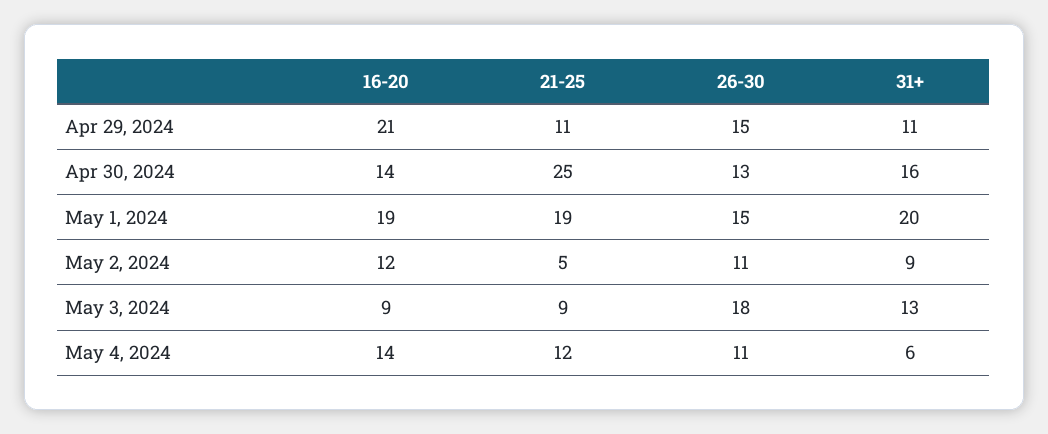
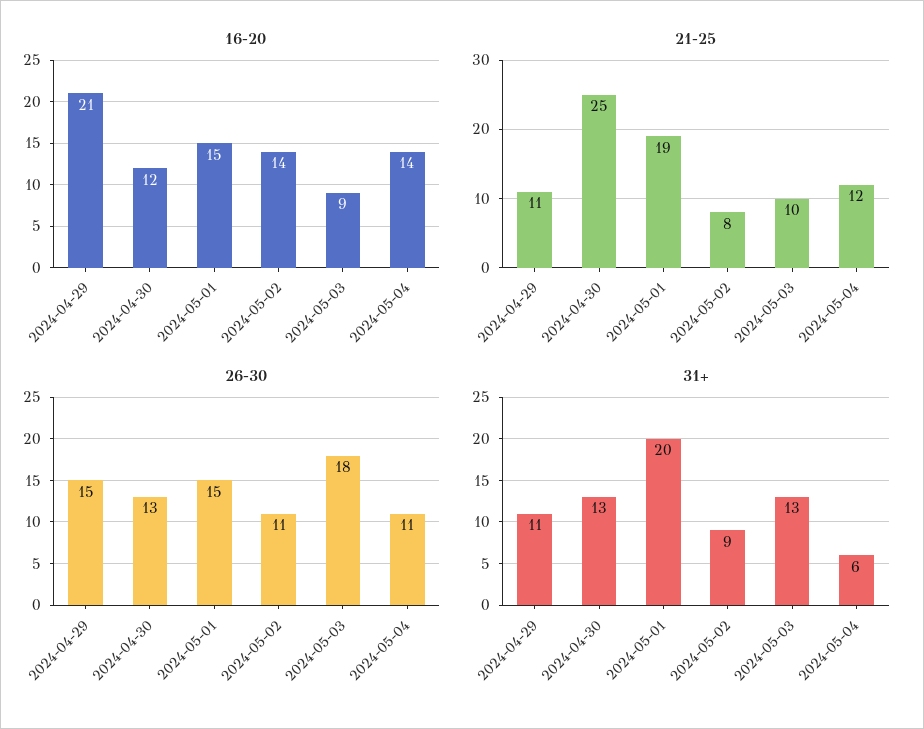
16-20, Apr 30, 2024: 14 -> 12
31+, Apr 30, 2024: 16 -> 13
16-20, May 1, 2024: 19 -> 15
16-20, May 2, 2024: 12 -> 14
21-25, May 2, 2024: 5 -> 8
21-25, May 3, 2024: 9 -> 10

